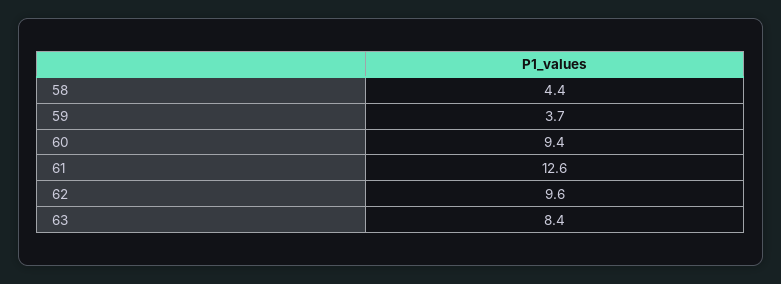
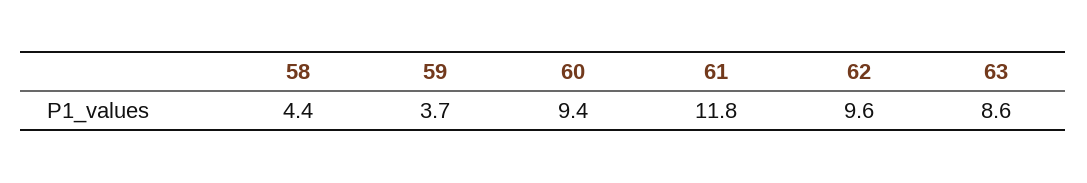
61: 12.6 -> 11.8
63: 8.4 -> 8.6

